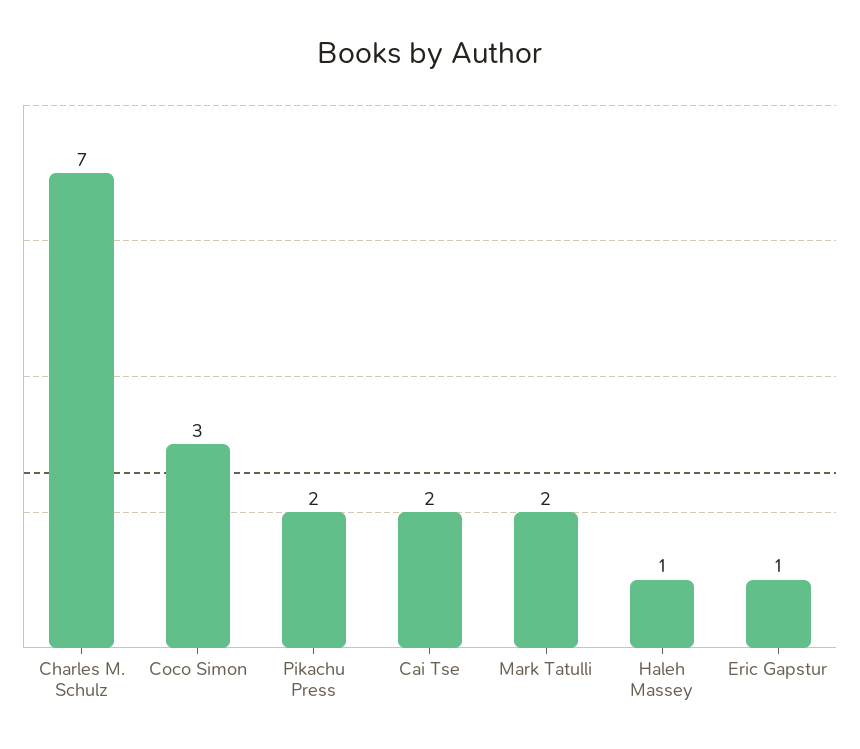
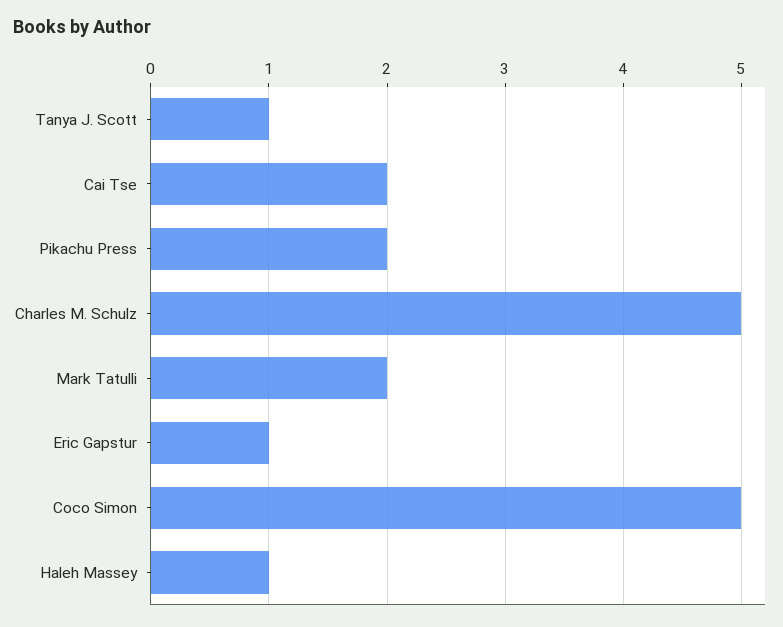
Charles M. Schulz: 7 -> 5
Coco Simon: 3 -> 5
Tanya J. Scott: none -> 1

